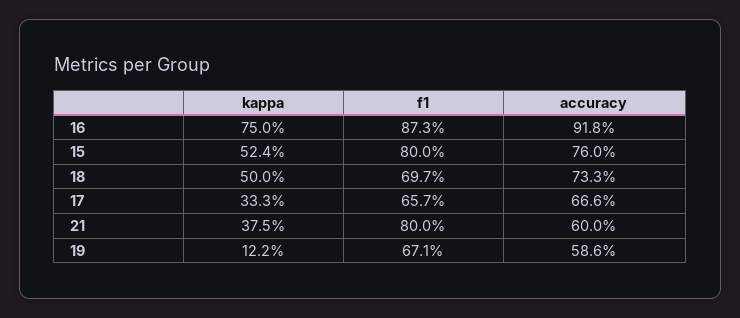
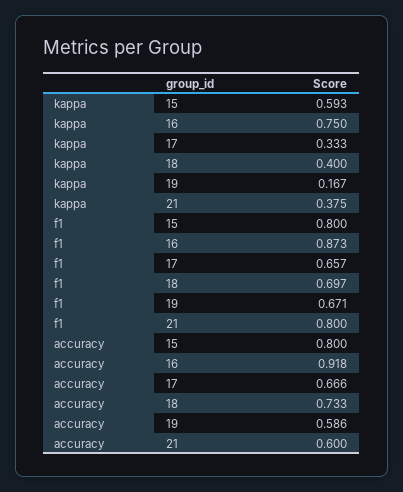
kappa, 15: 0.524 -> 0.593
accuracy, 15: 0.76 -> 0.8
kappa, 18: 0.5 -> 0.4
kappa, 19: 0.122 -> 0.167

